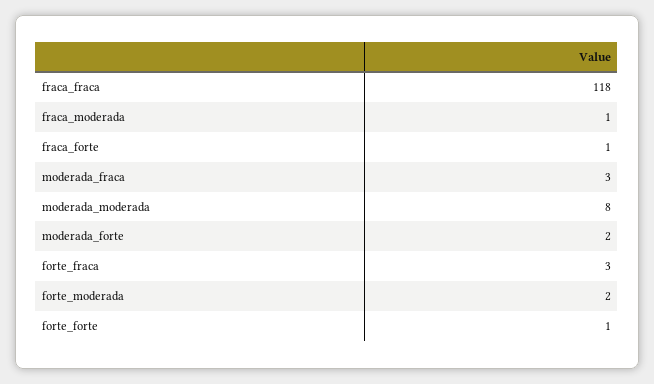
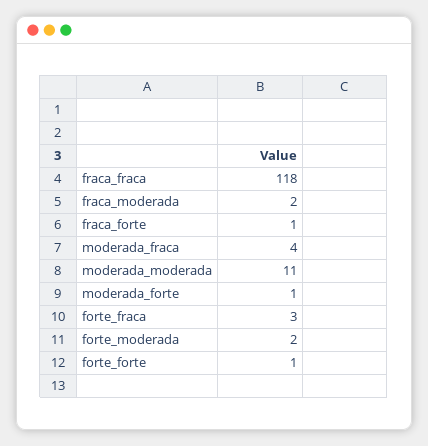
fraca_moderada: 1 -> 2
moderada_fraca: 3 -> 4
moderada_moderada: 8 -> 11
moderada_forte: 2 -> 1

